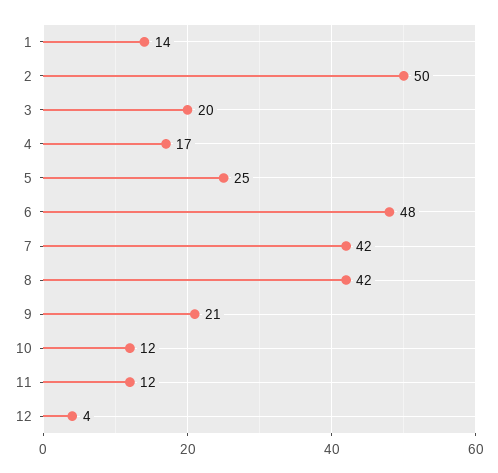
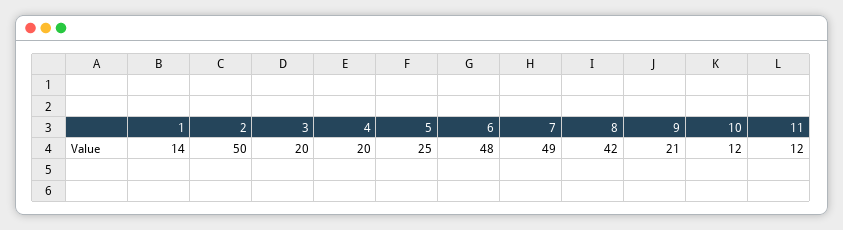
4: 17 -> 20
7: 42 -> 49
12: 4 -> none

